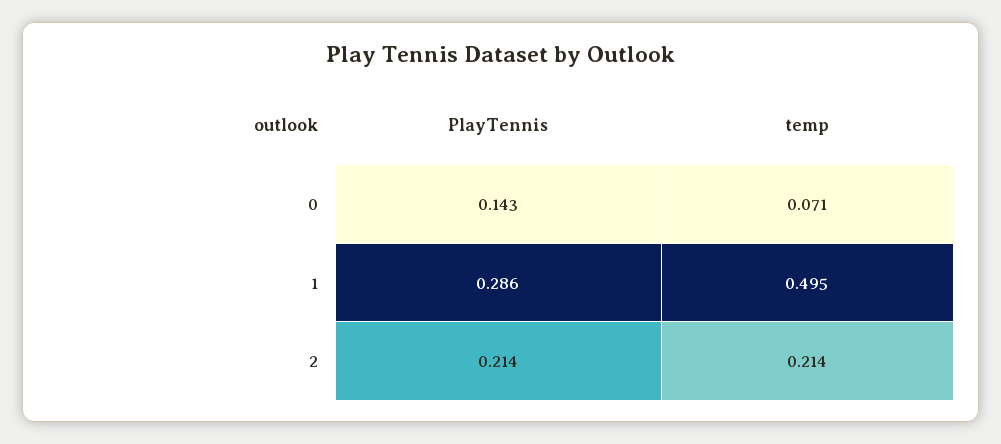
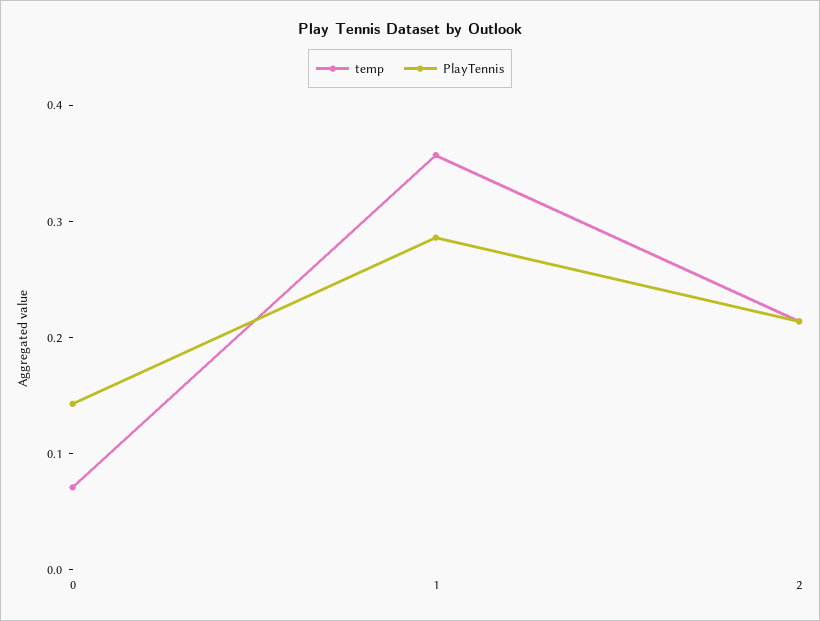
temp, 1: 0.495 -> 0.36

